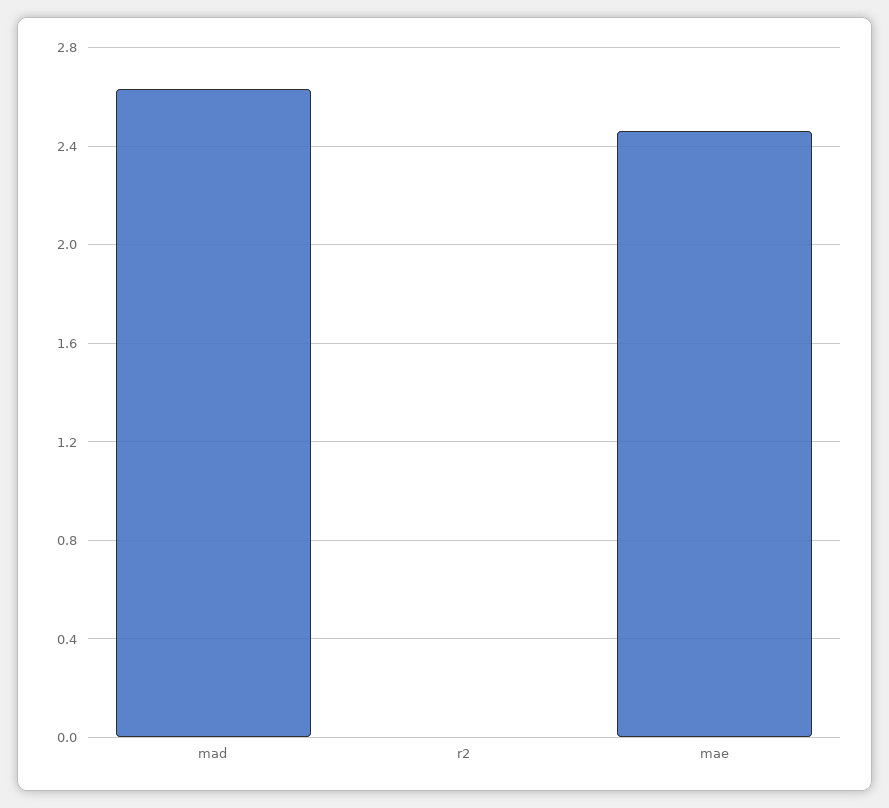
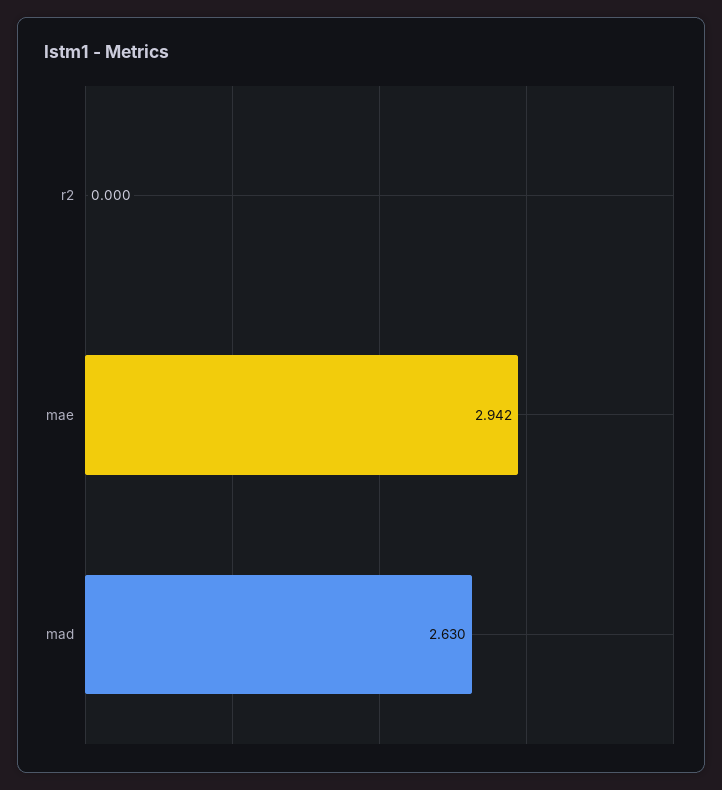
mae: 2.45 -> 2.942

